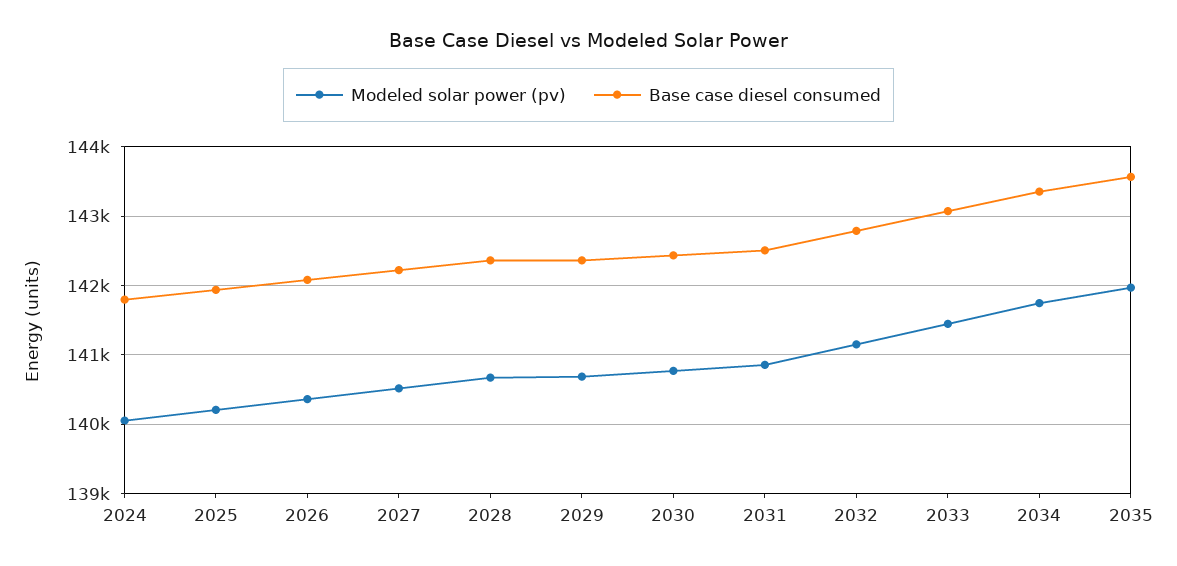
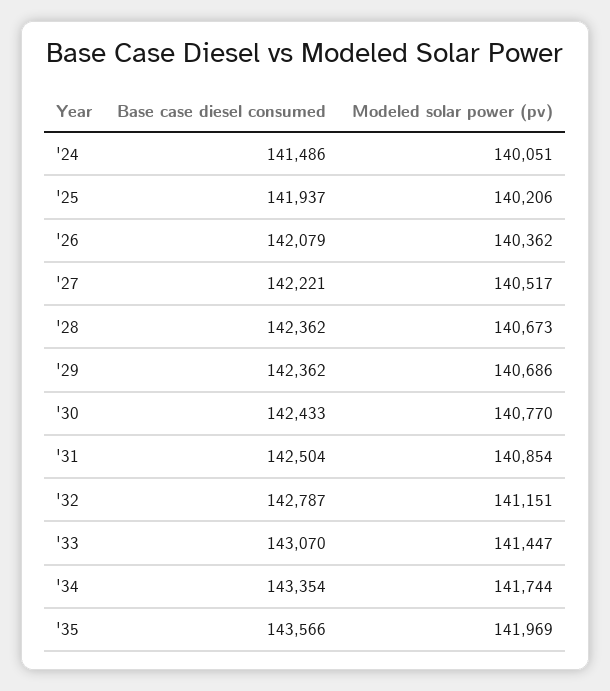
Base case diesel consumed, 2024: 141800 -> 141486

